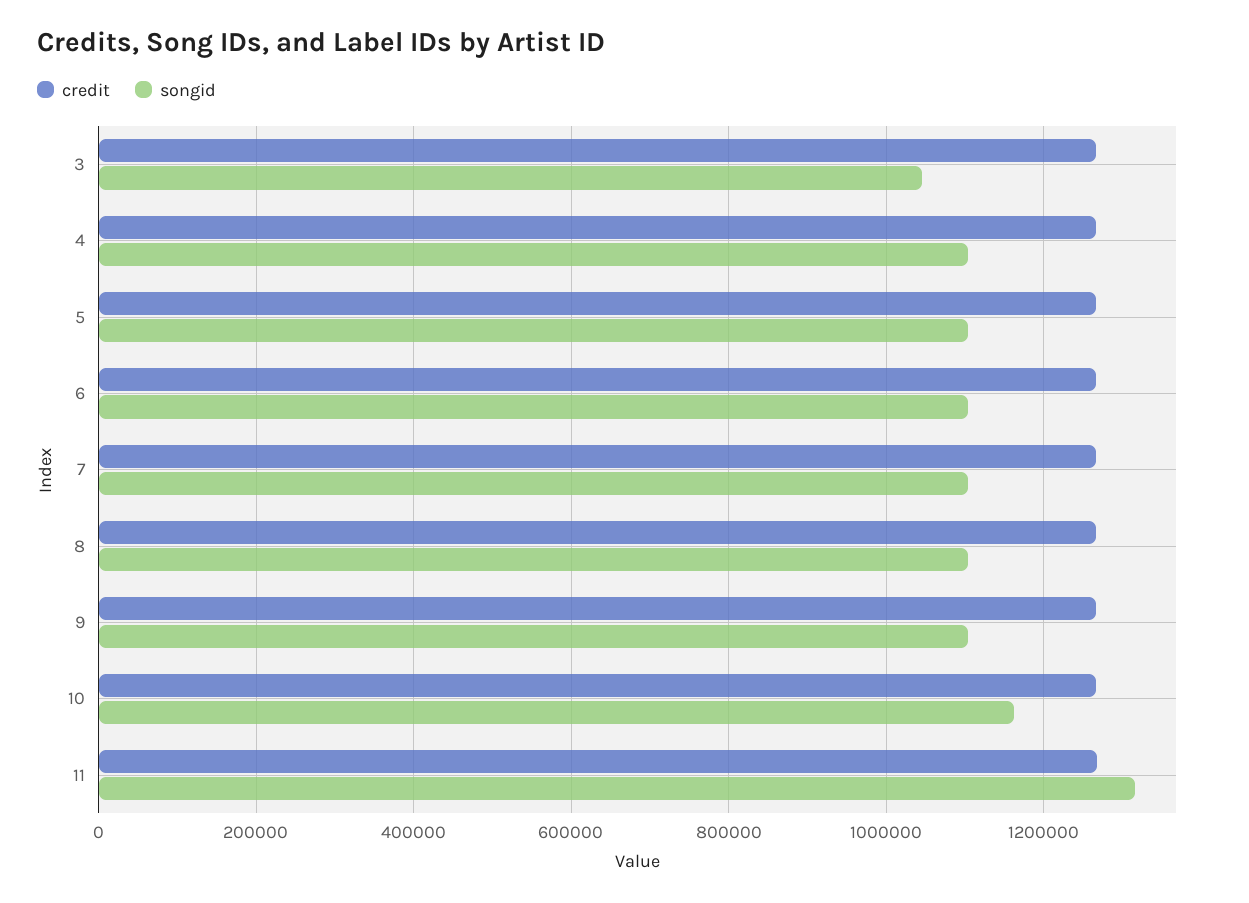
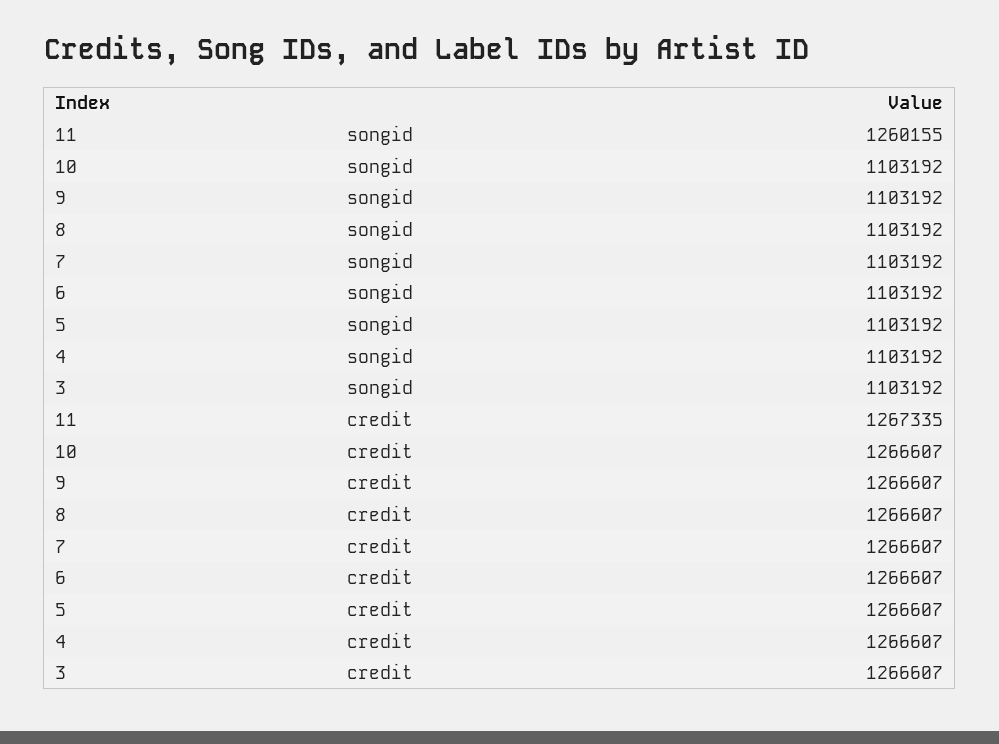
songid, 3: 1040000 -> 1103192
songid, 10: 1160000 -> 1103192
songid, 11: 1320000 -> 1260155

